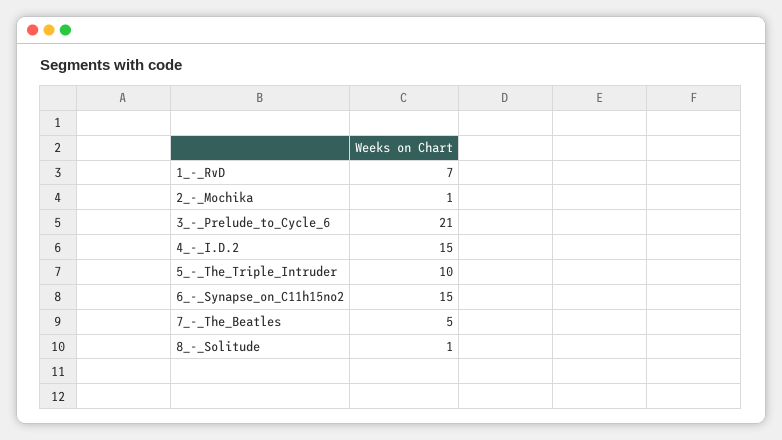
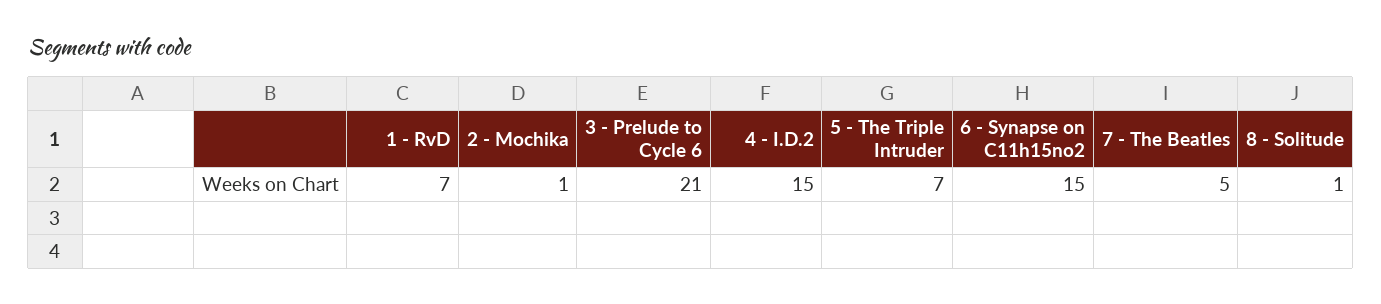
5_-_The_Triple_Intruder: 10 -> 7

